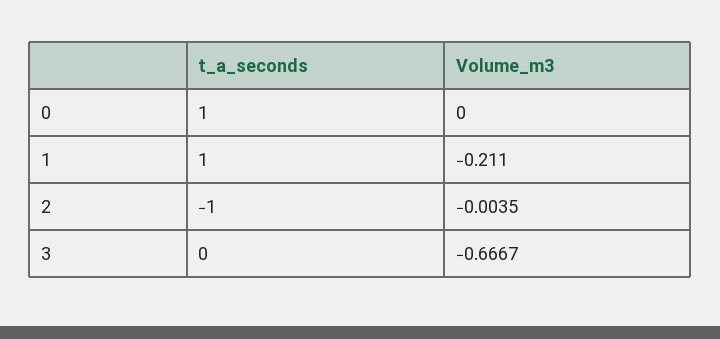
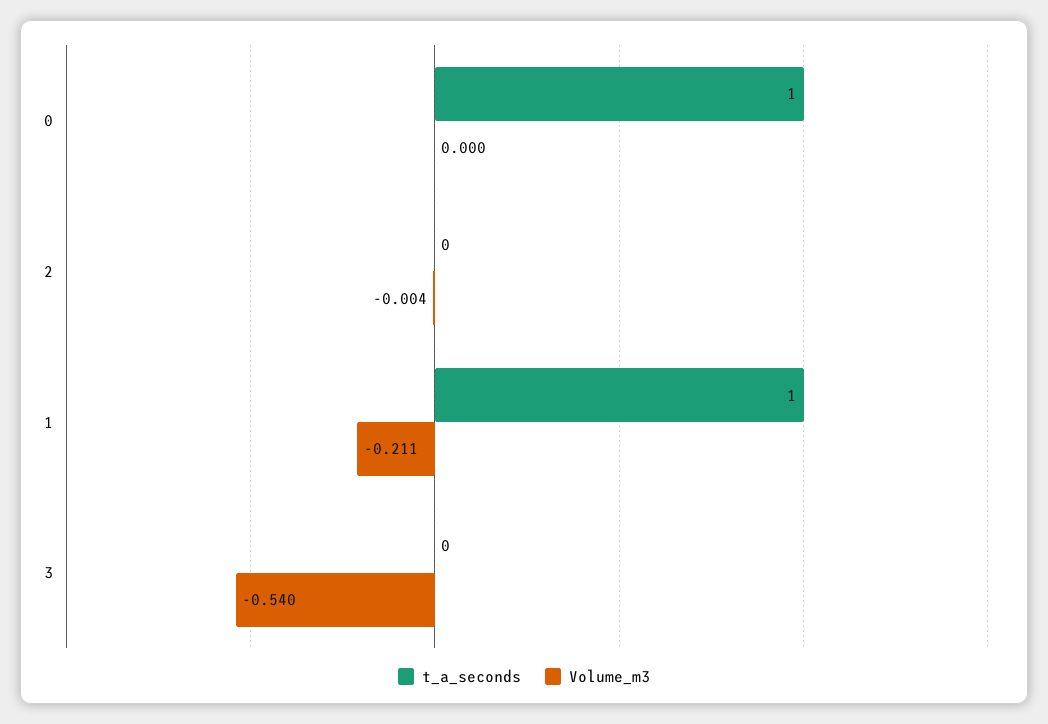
t_a_seconds, 2: -1 -> 0
Volume_m3, 3: -0.6667 -> -0.54

